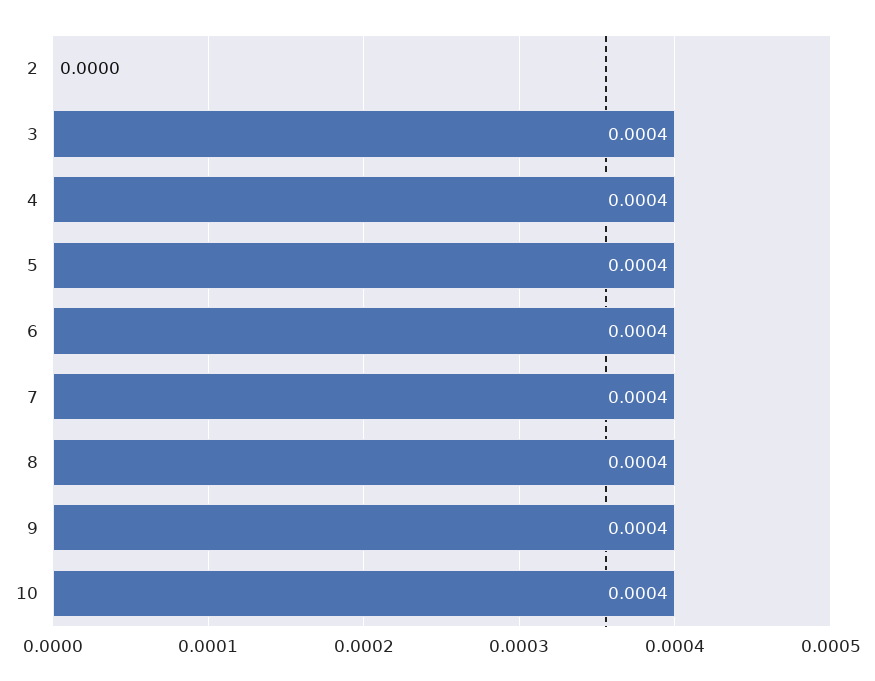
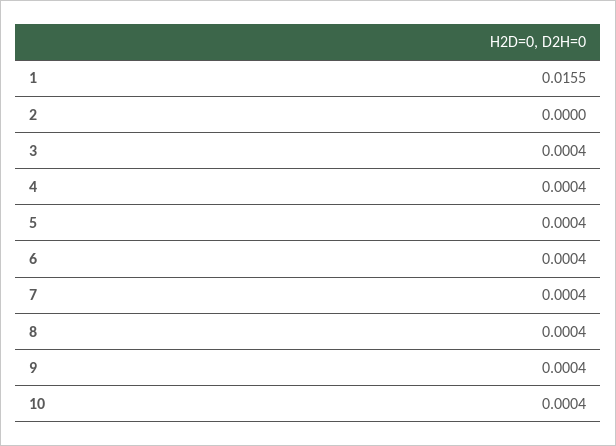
1: none -> 0.0155

